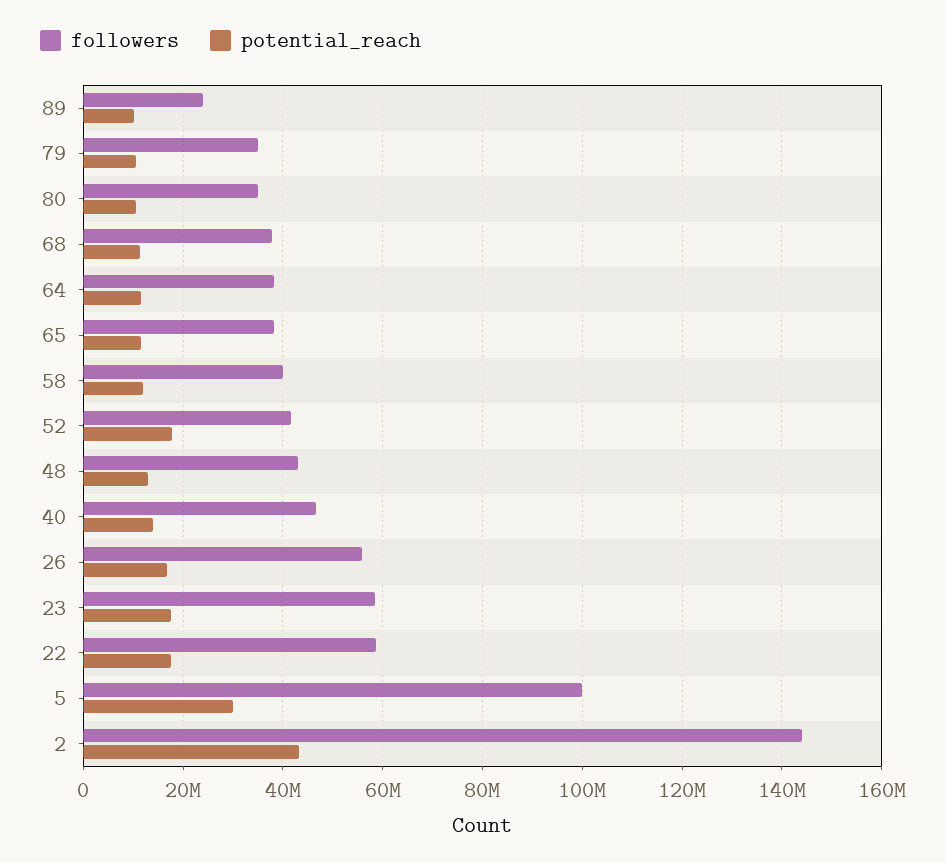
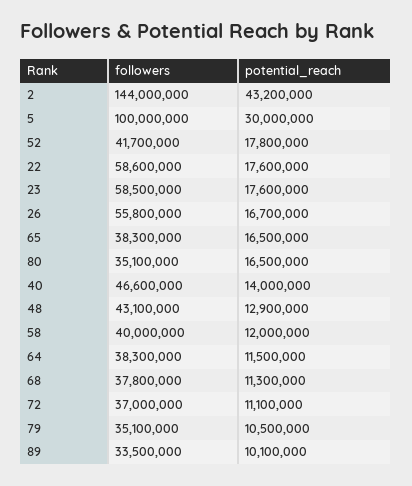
followers, 89: 24000000 -> 33500000
potential_reach, 80: 10000000 -> 16500000
potential_reach, 65: 12000000 -> 16500000
followers, 72: none -> 37000000
potential_reach, 72: none -> 11100000

